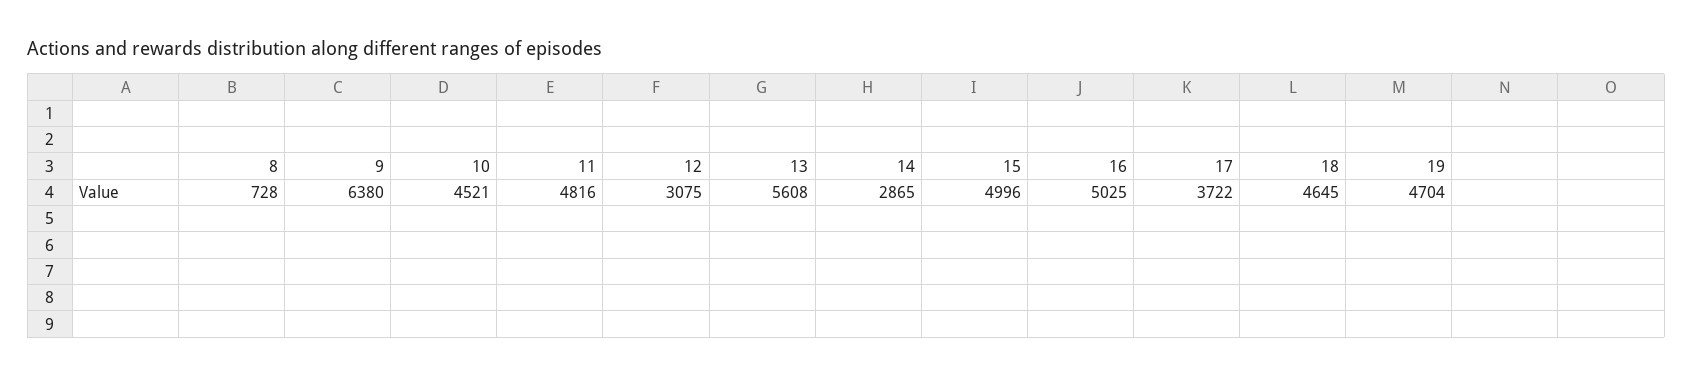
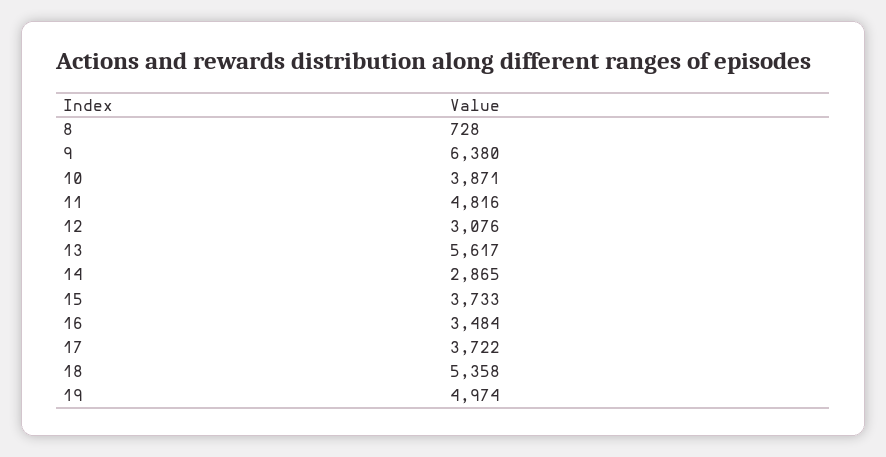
10: 4521 -> 3871
12: 3075 -> 3076
13: 5608 -> 5617
15: 4996 -> 3733
16: 5025 -> 3484
18: 4645 -> 5358
19: 4704 -> 4974

